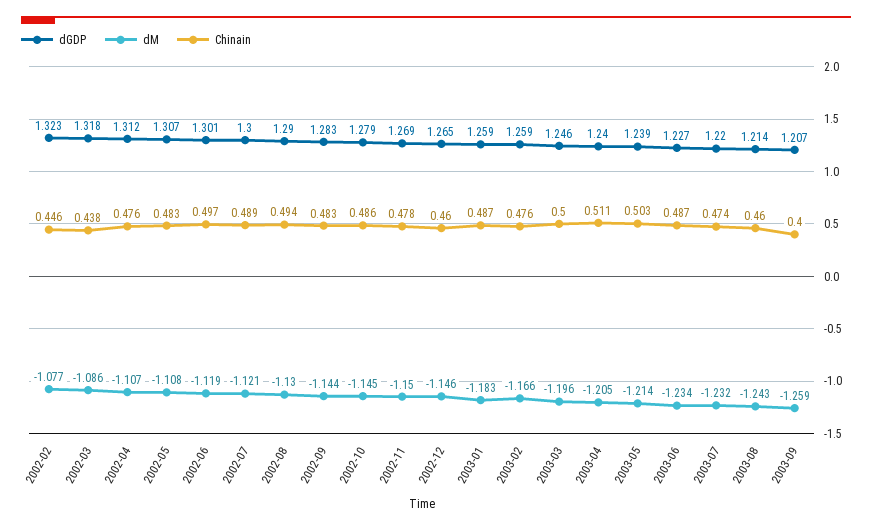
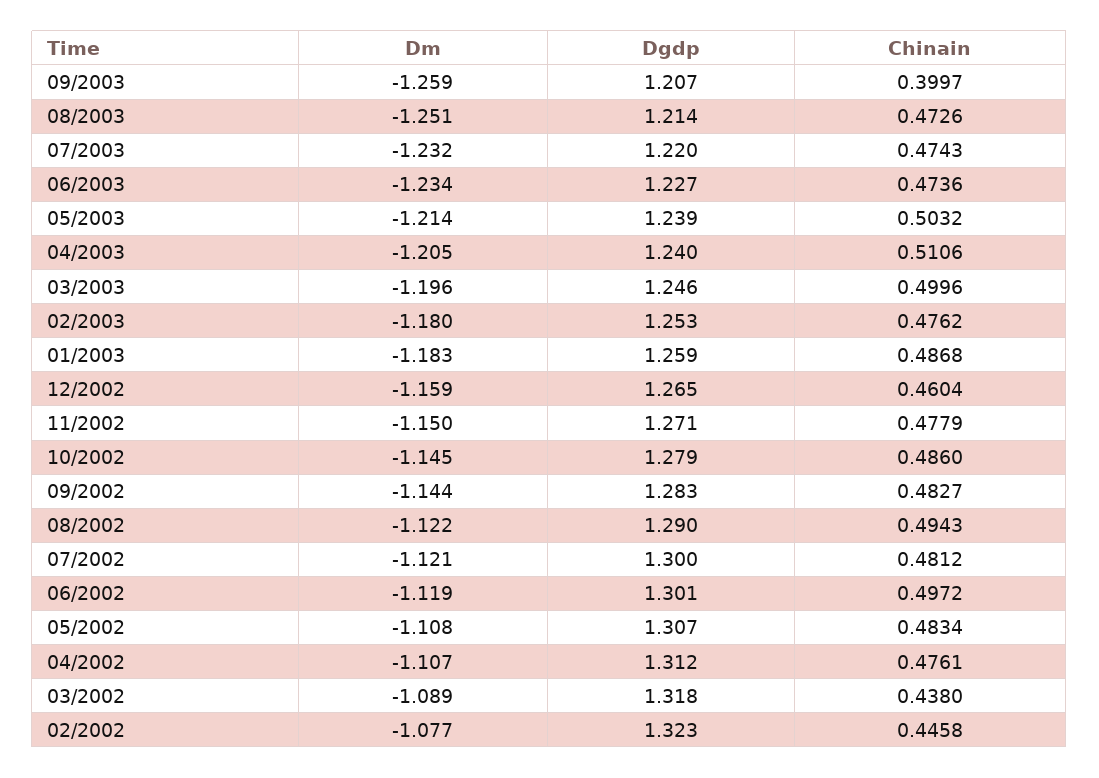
dM, 2002-03: -1.086 -> -1.089
Chinain, 2002-07: 0.489 -> 0.4812
dM, 2002-08: -1.13 -> -1.122
dGDP, 2002-11: 1.269 -> 1.271
dM, 2002-12: -1.146 -> -1.159
dGDP, 2003-02: 1.259 -> 1.253
dM, 2003-02: -1.166 -> -1.18
Chinain, 2003-06: 0.487 -> 0.4736
dM, 2003-08: -1.243 -> -1.251
Chinain, 2003-08: 0.46 -> 0.4726

